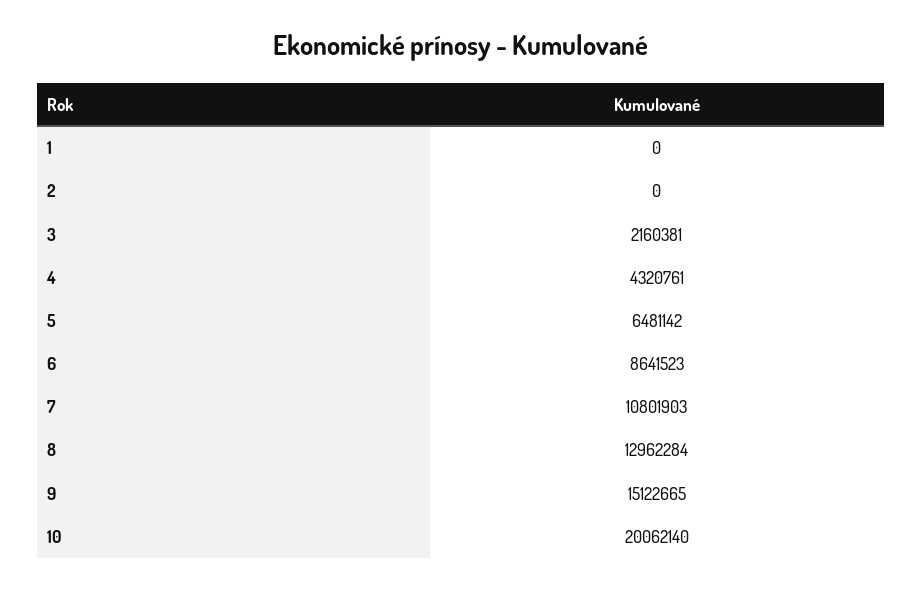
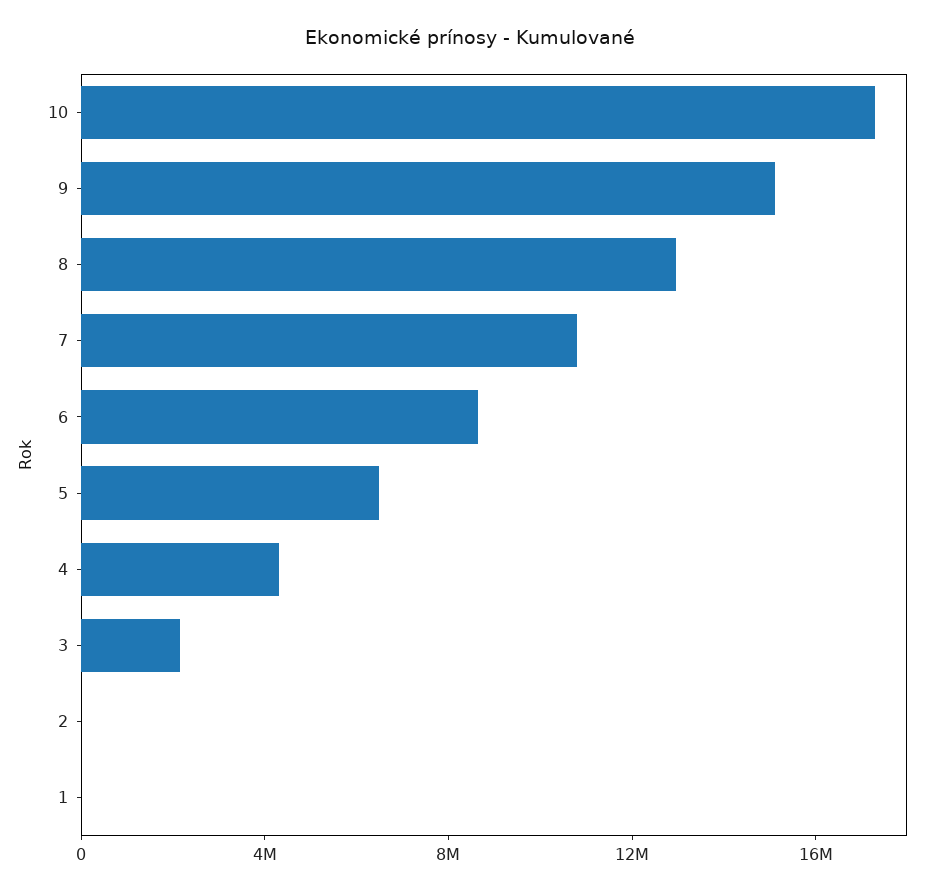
10: 20062140 -> 17000000

